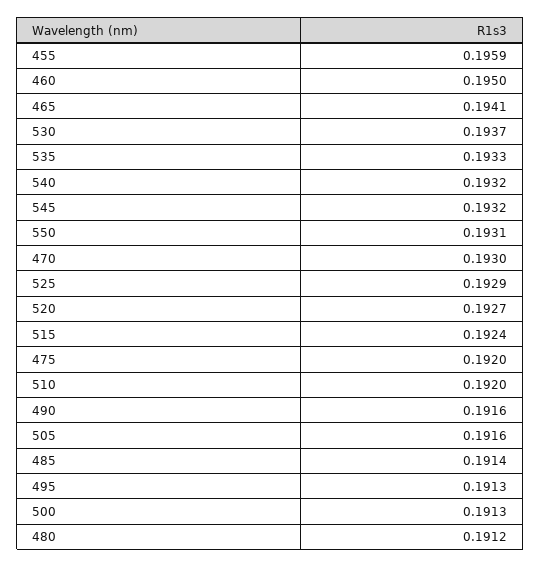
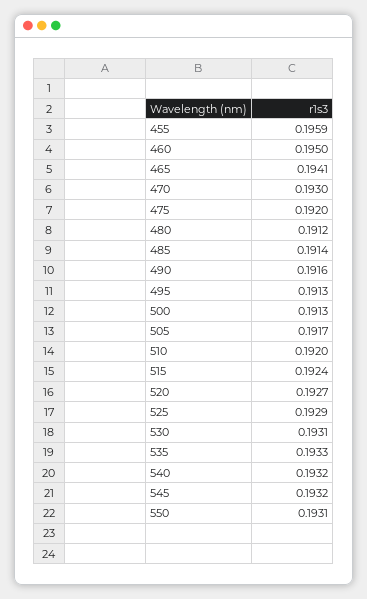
530: 0.1937 -> 0.1931
505: 0.1916 -> 0.1917

